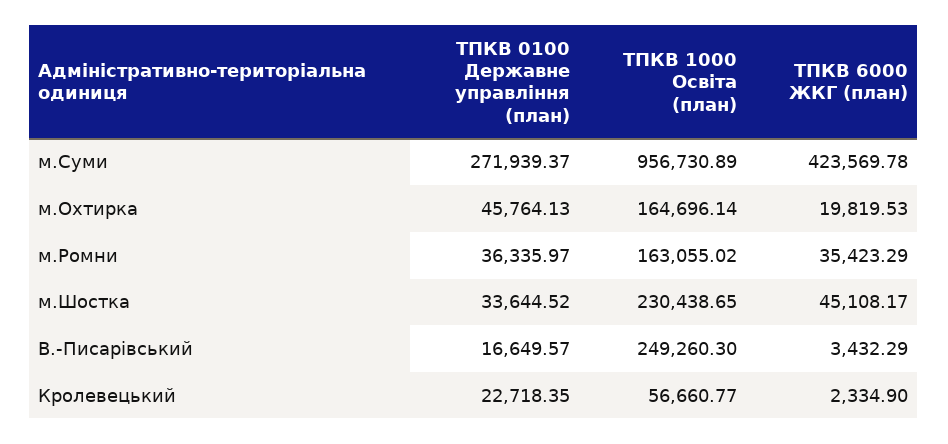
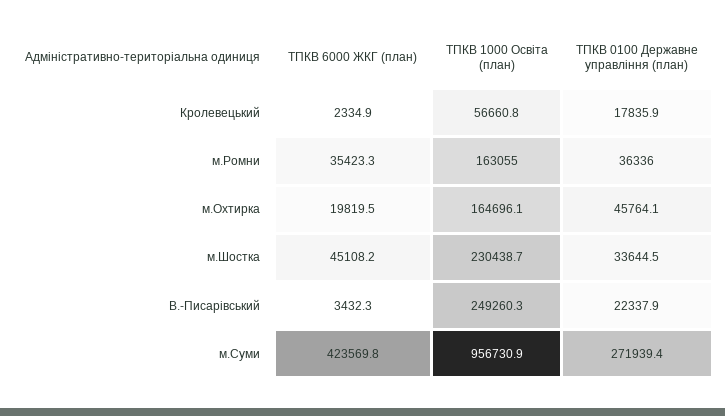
ТПКВ 0100 Державне управління (план), В.-Писарiвський: 16649.57 -> 22337.9
ТПКВ 0100 Державне управління (план), Кролевецький: 22718.35 -> 17835.9

